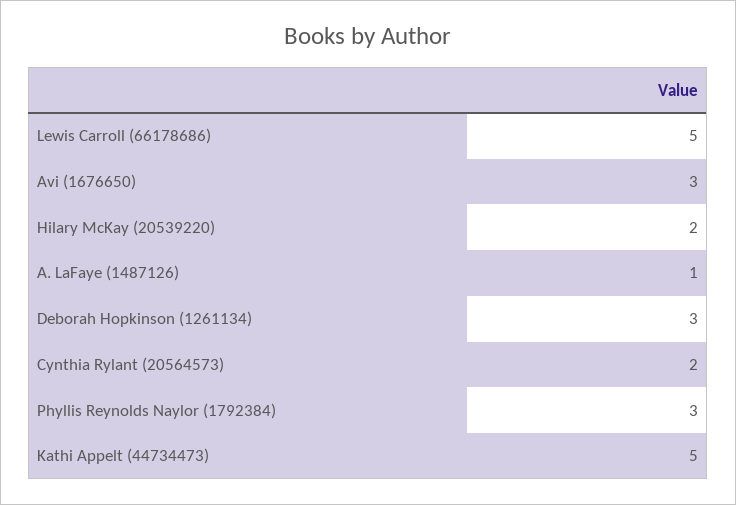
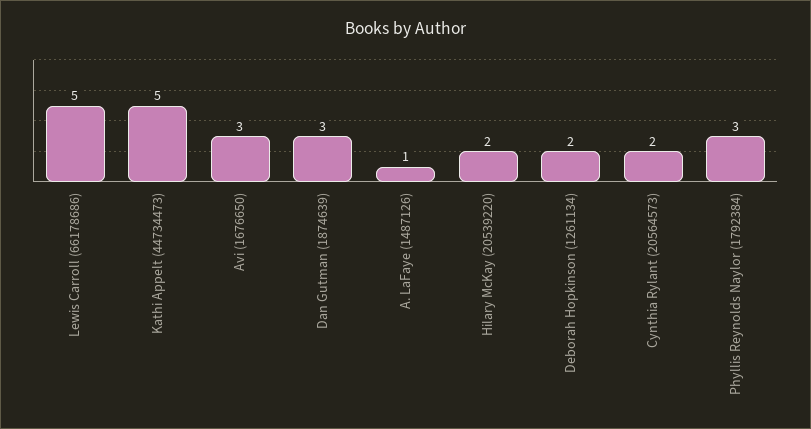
Deborah Hopkinson (1261134): 3 -> 2
Dan Gutman (1874639): none -> 3

